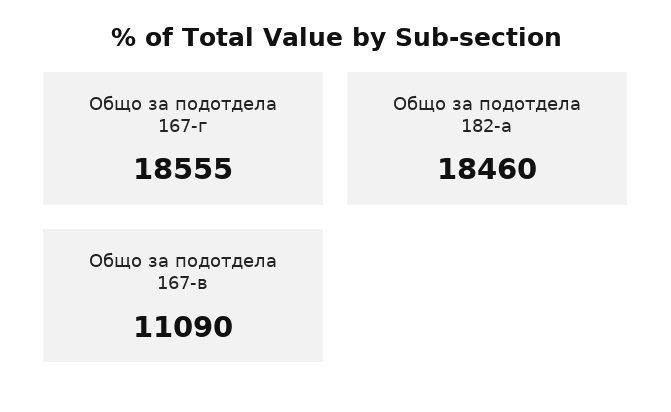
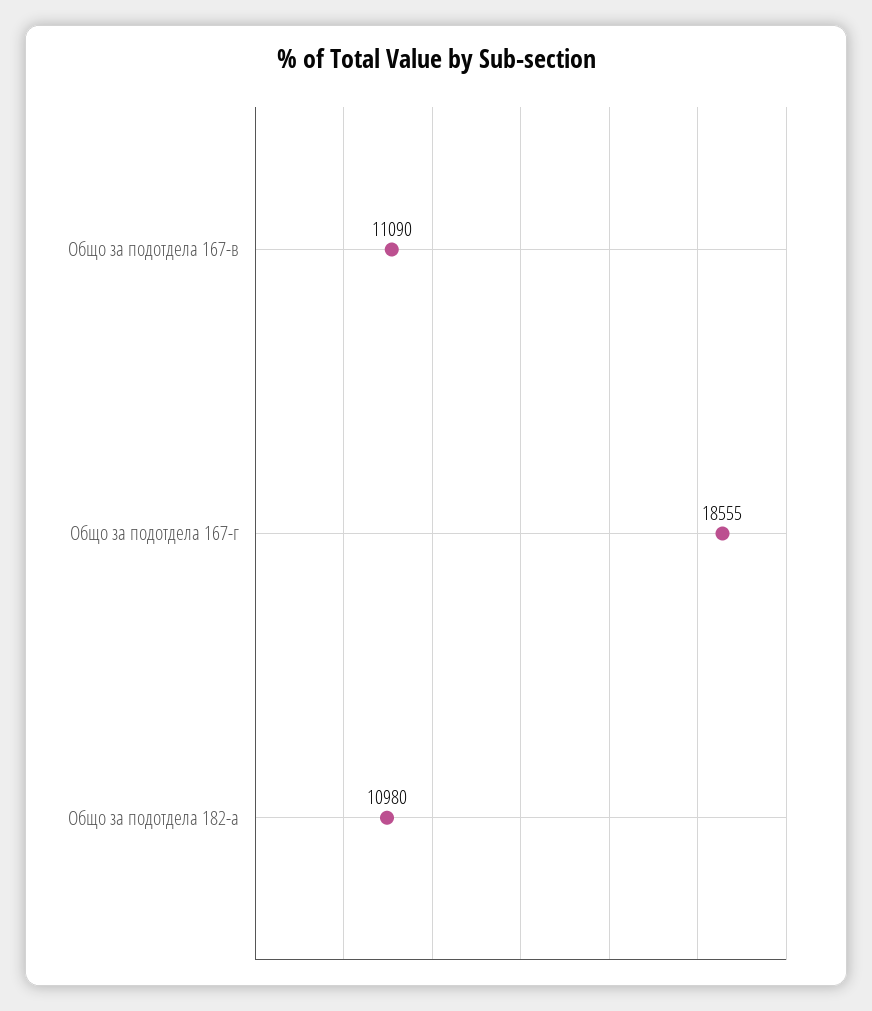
Общо за подотдела 182-а: 18460 -> 10980

